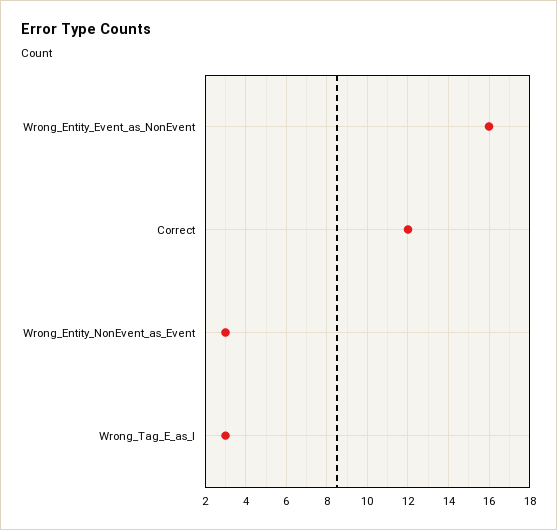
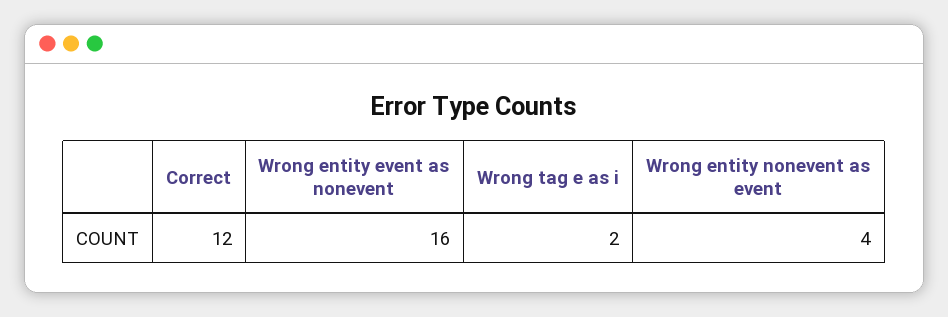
Wrong_Entity_NonEvent_as_Event: 3 -> 4
Wrong_Tag_E_as_I: 3 -> 2

